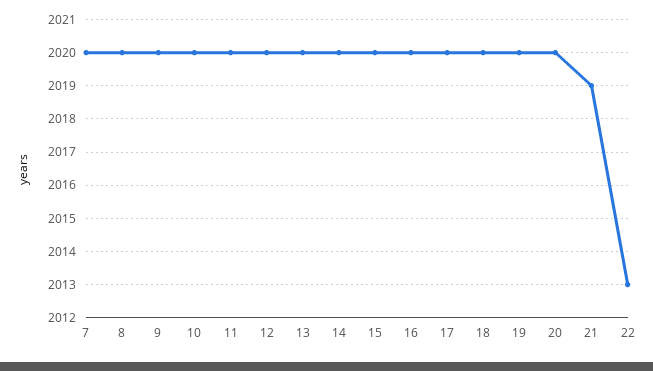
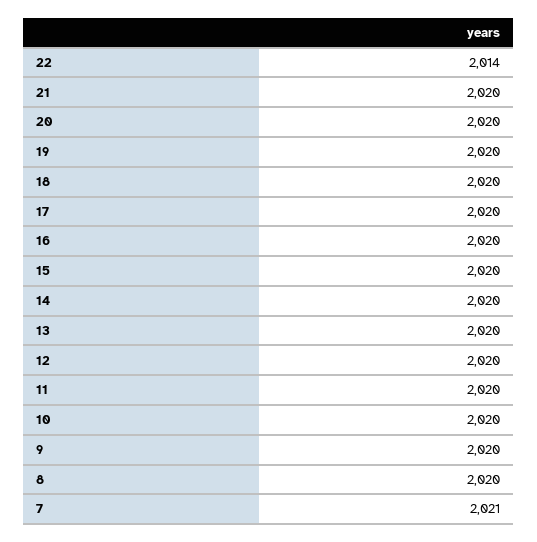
7: 2020 -> 2021
21: 2019 -> 2020
22: 2013 -> 2014

